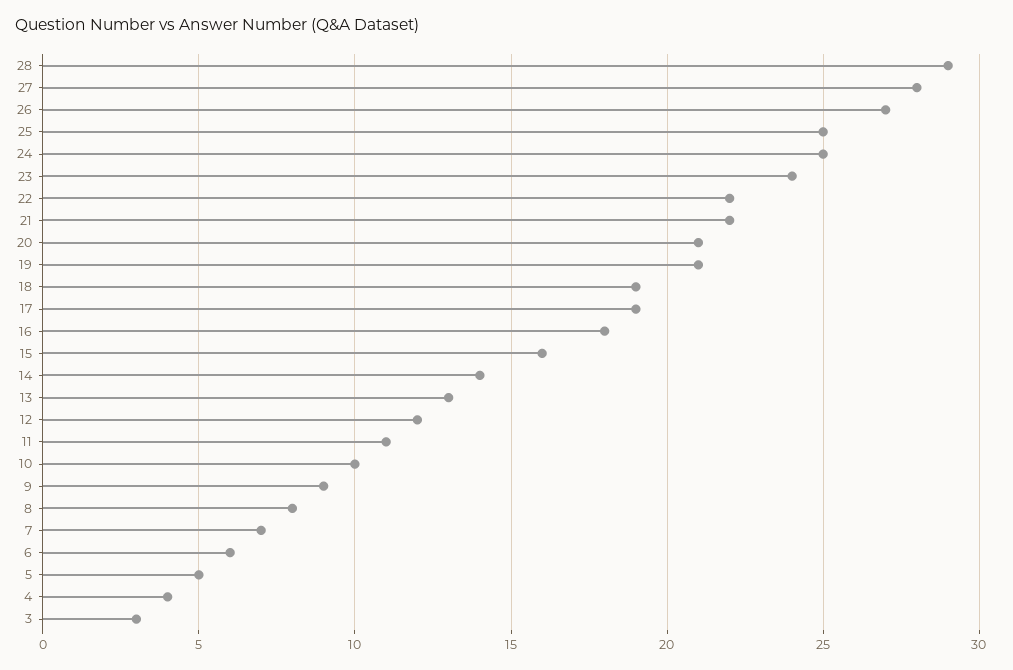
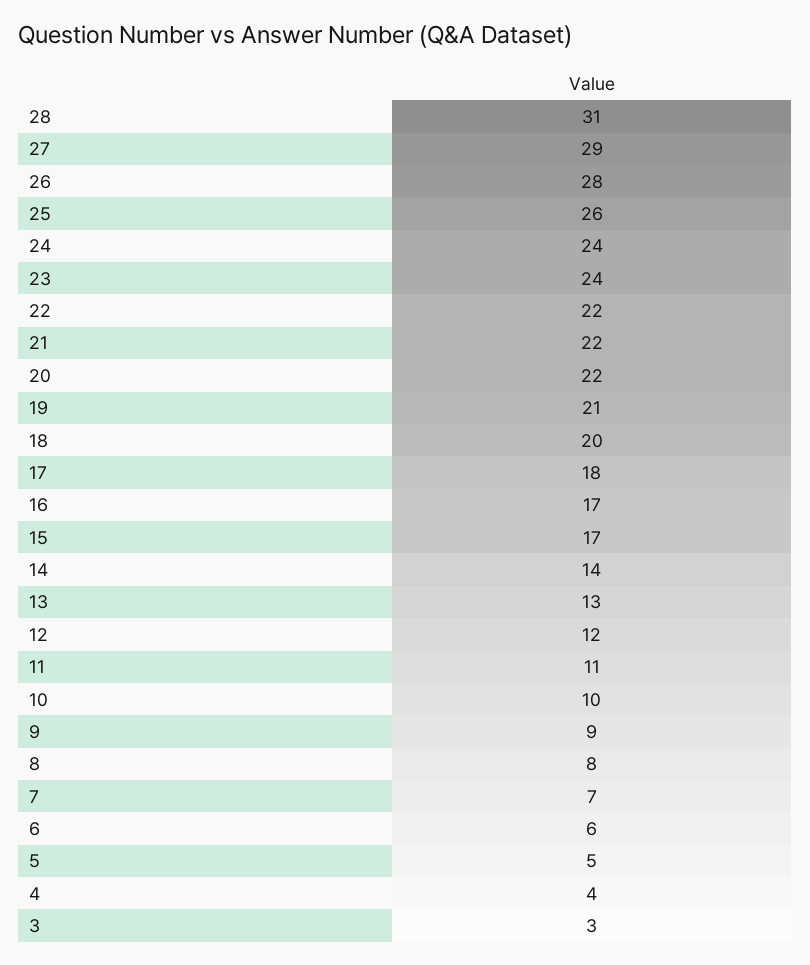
28: 29 -> 31
27: 28 -> 29
26: 27 -> 28
25: 25 -> 26
24: 25 -> 24
20: 21 -> 22
18: 19 -> 20
17: 19 -> 18
16: 18 -> 17
15: 16 -> 17

